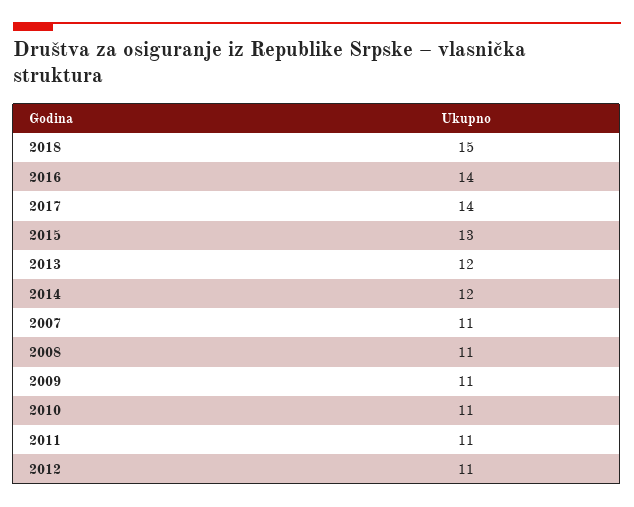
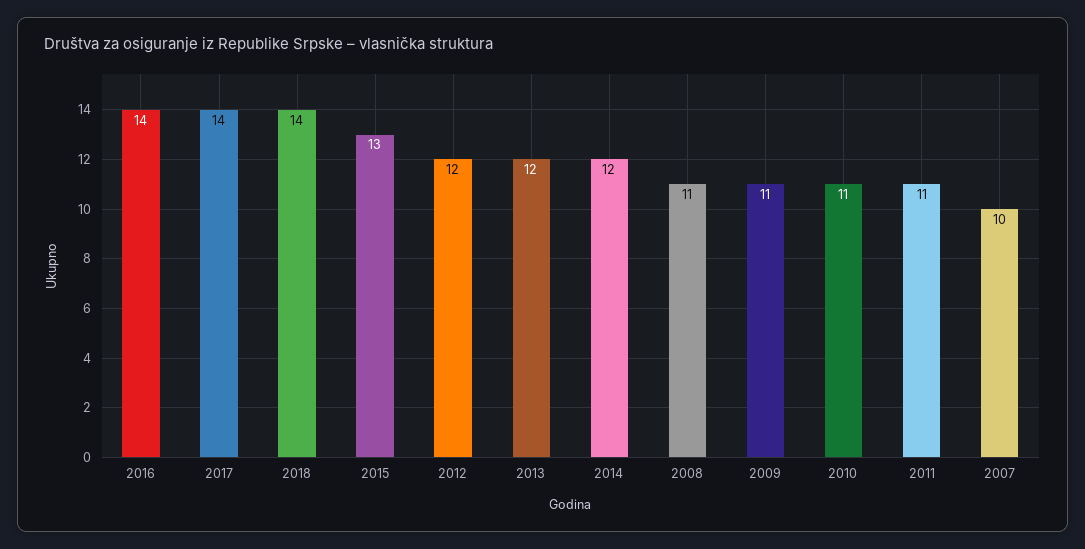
2018: 15 -> 14
2007: 11 -> 10
2012: 11 -> 12

